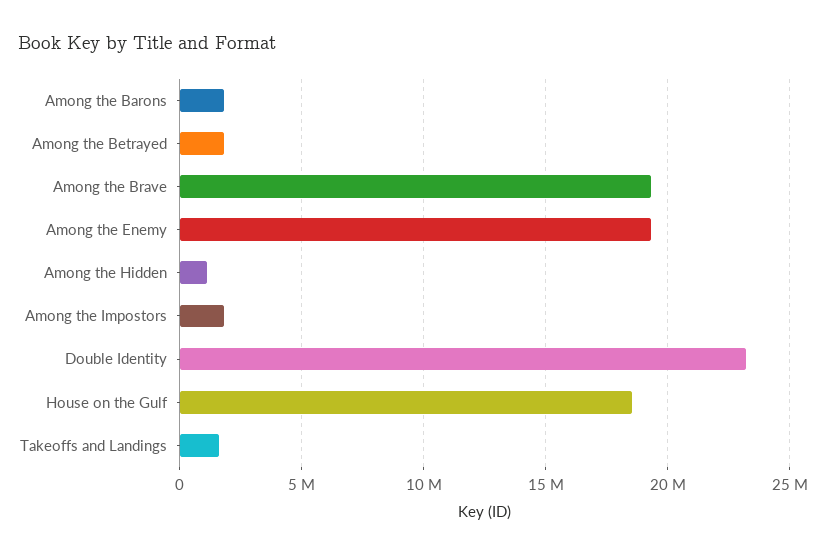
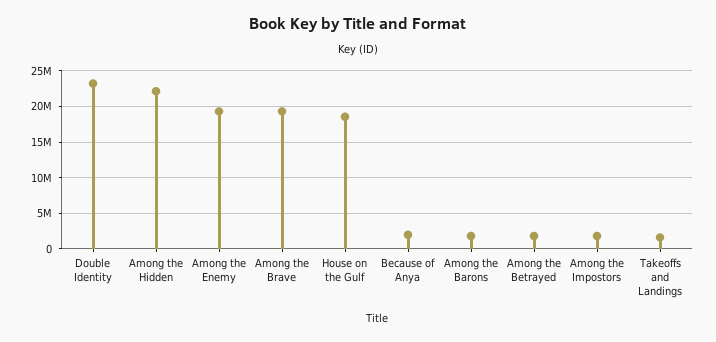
Among the Hidden: 1000000 -> 22000000
Because of Anya: none -> 2000000

